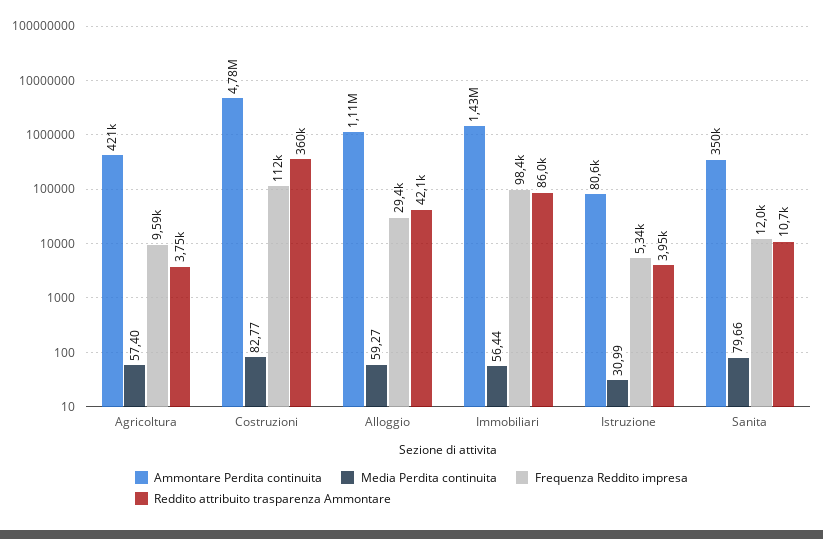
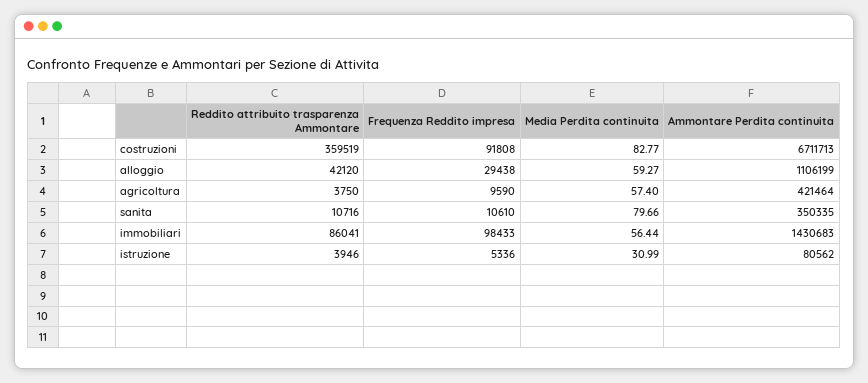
Ammontare Perdita continuita, Costruzioni: 4780000 -> 6711713
Frequenza Reddito impresa, Costruzioni: 112000 -> 91808
Frequenza Reddito impresa, Sanita: 12000 -> 10610

